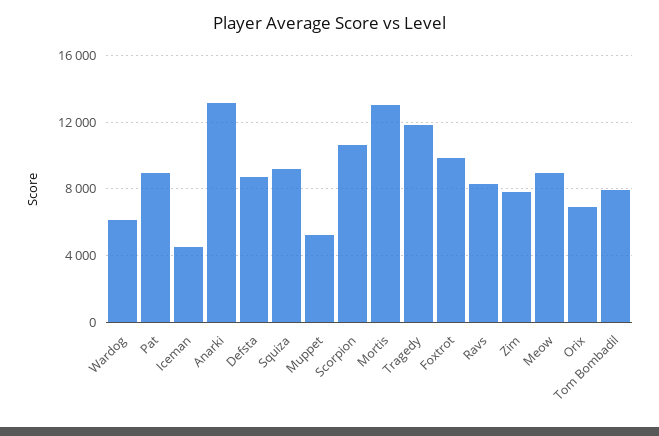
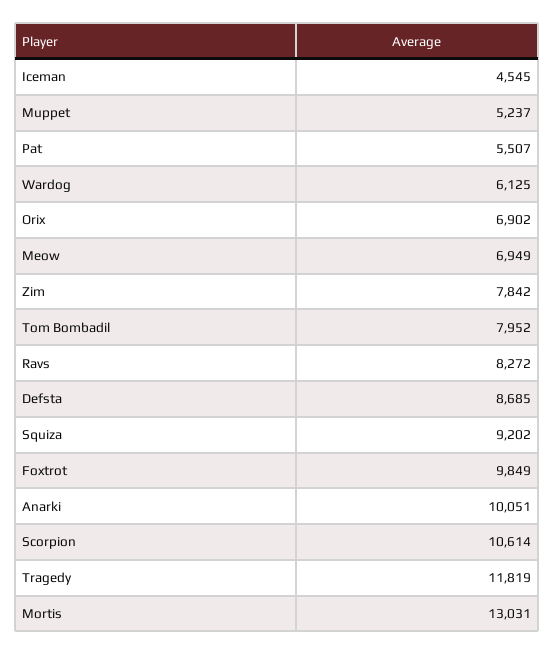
Pat: 9000 -> 5507
Anarki: 13000 -> 10051
Meow: 9000 -> 6949

